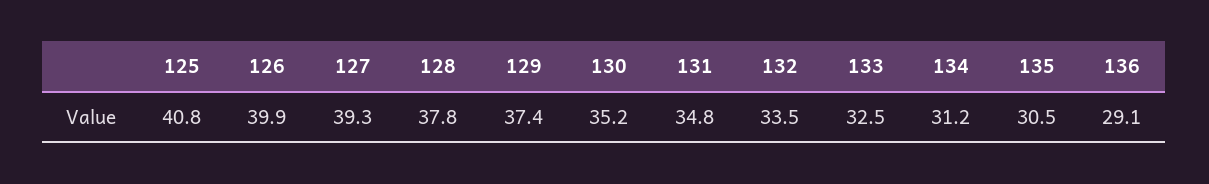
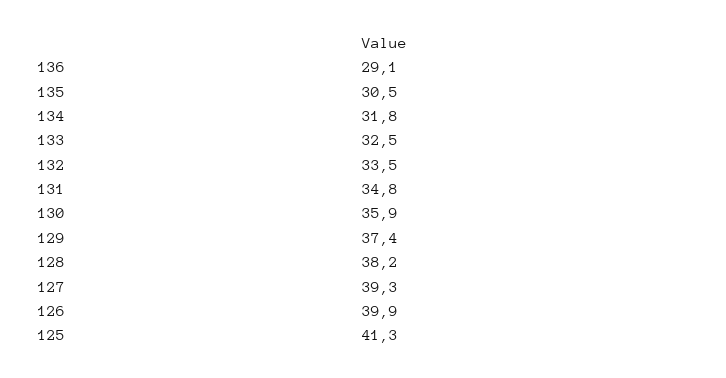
125: 40.8 -> 41.3
128: 37.8 -> 38.2
130: 35.2 -> 35.9
134: 31.2 -> 31.8

